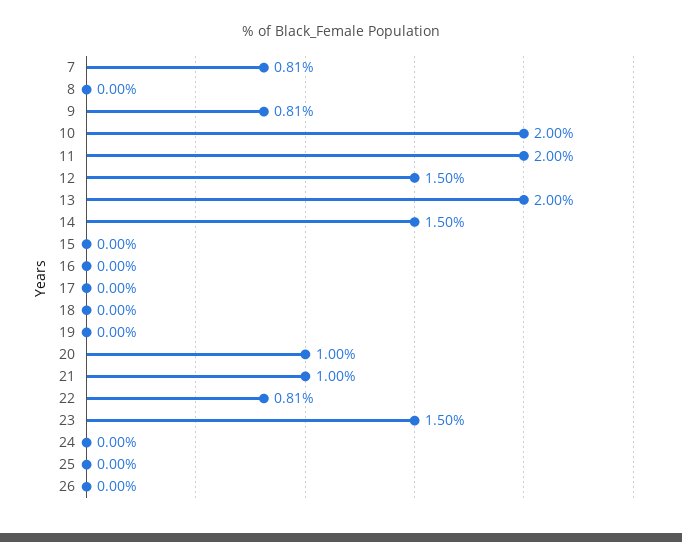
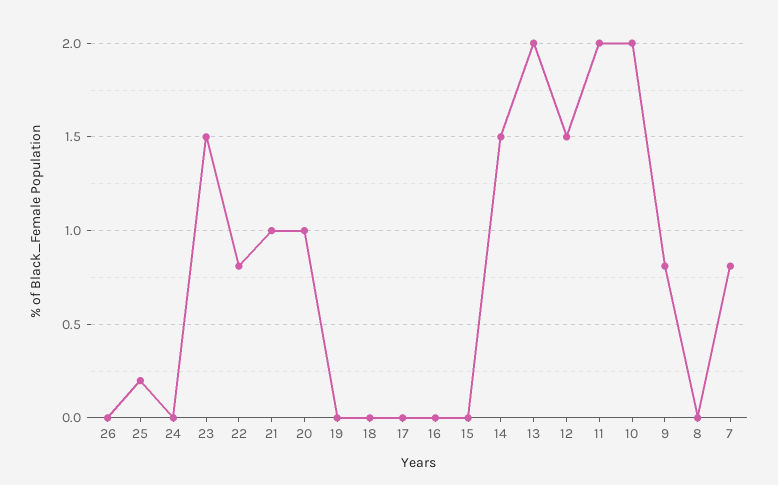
25: 0 -> 0.2

